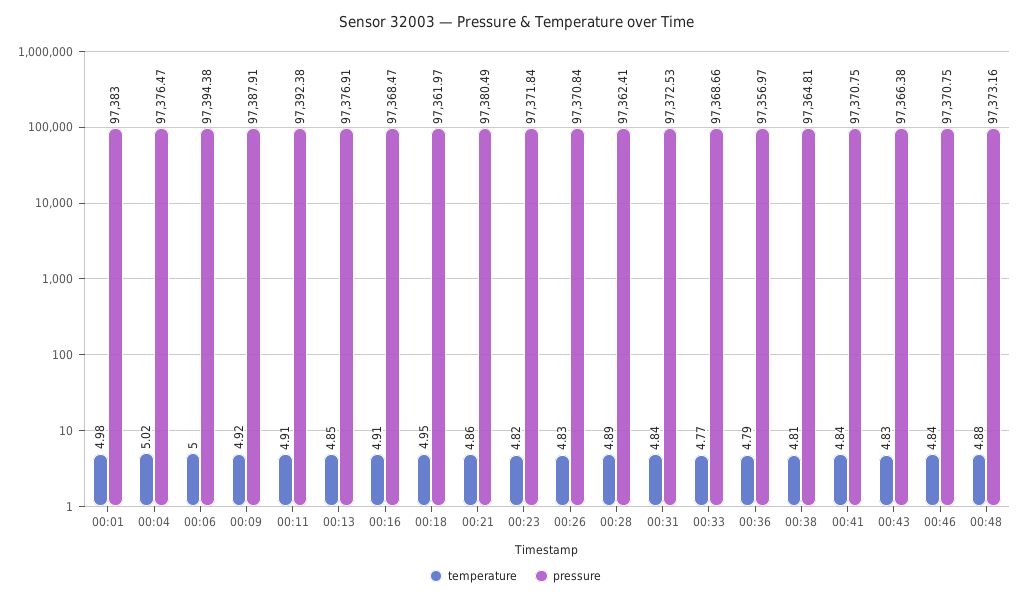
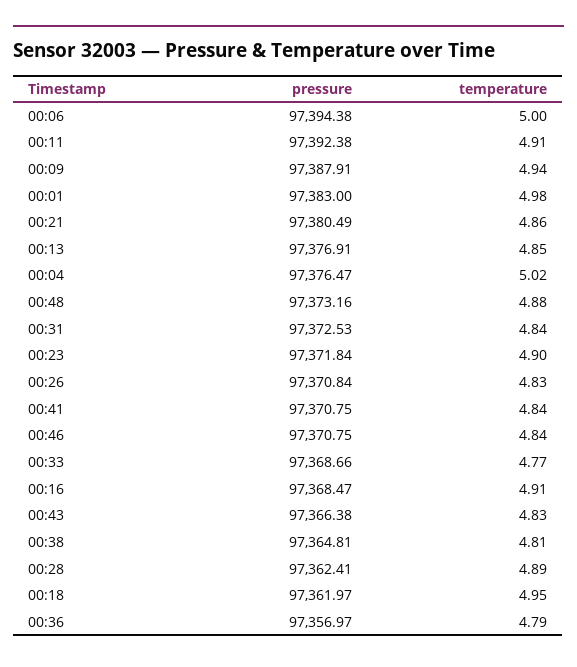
temperature, 00:09: 4.92 -> 4.94
temperature, 00:23: 4.82 -> 4.9

